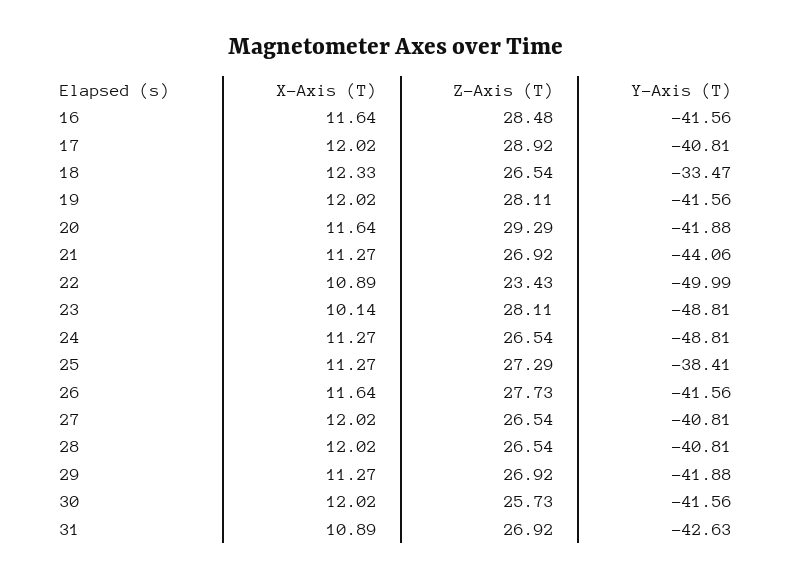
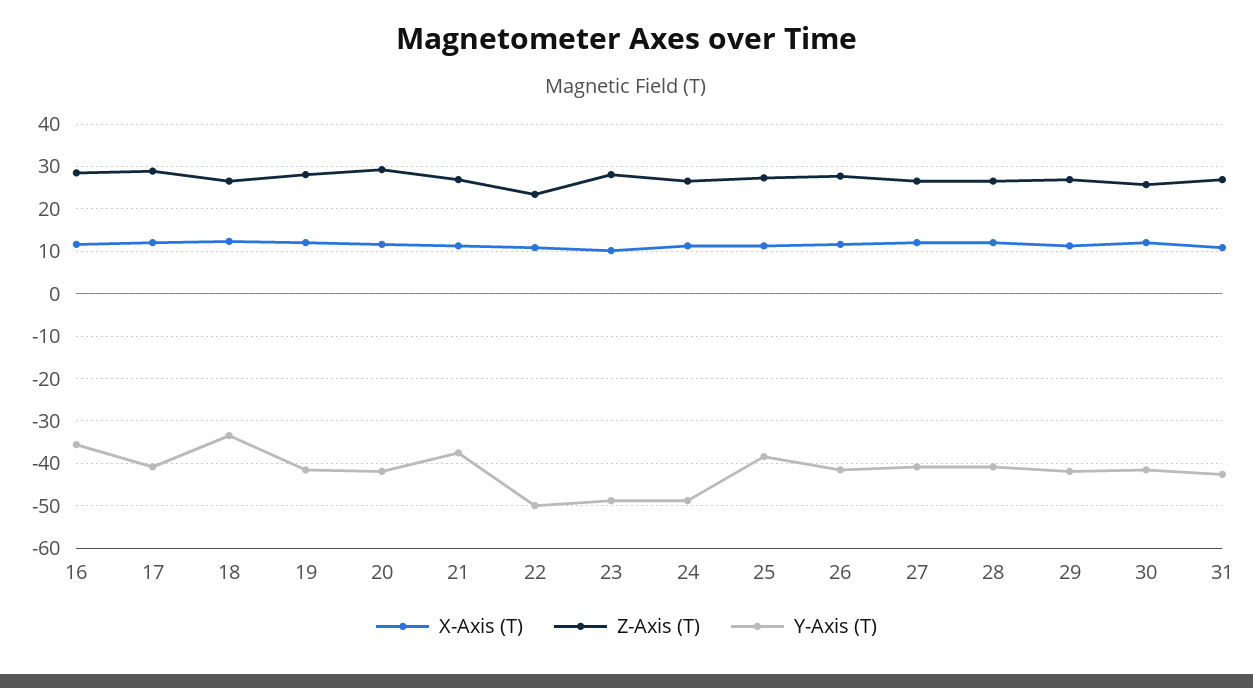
Y-Axis (T), 16: -41.56 -> -36
Y-Axis (T), 21: -44.06 -> -38

